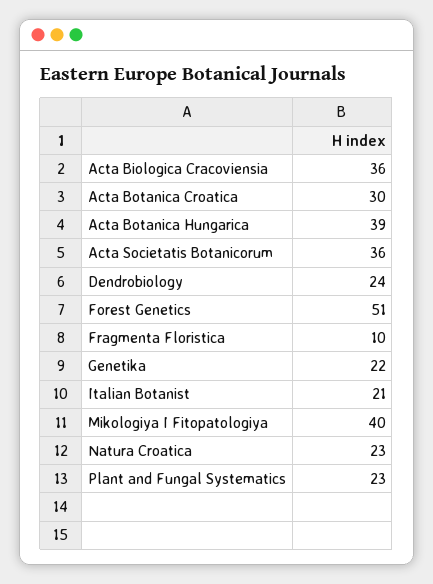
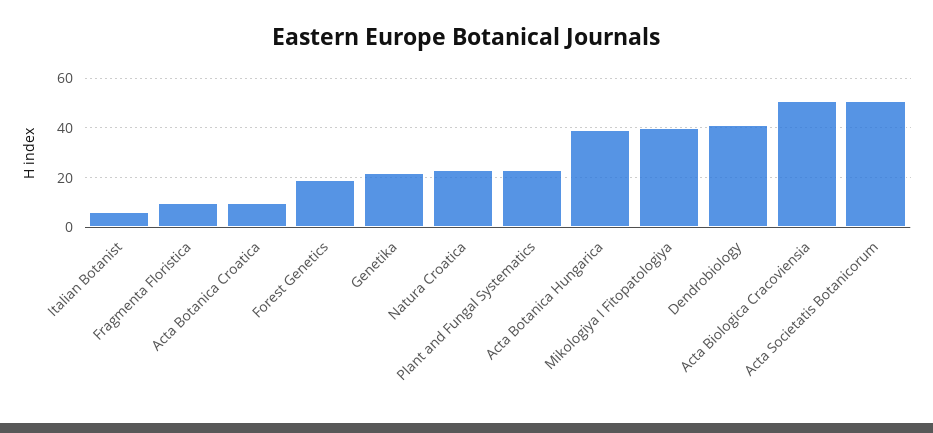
Acta Biologica Cracoviensia: 36 -> 50
Acta Botanica Croatica: 30 -> 10
Acta Societatis Botanicorum: 36 -> 50
Dendrobiology: 24 -> 40
Forest Genetics: 51 -> 20
Italian Botanist: 21 -> 5

